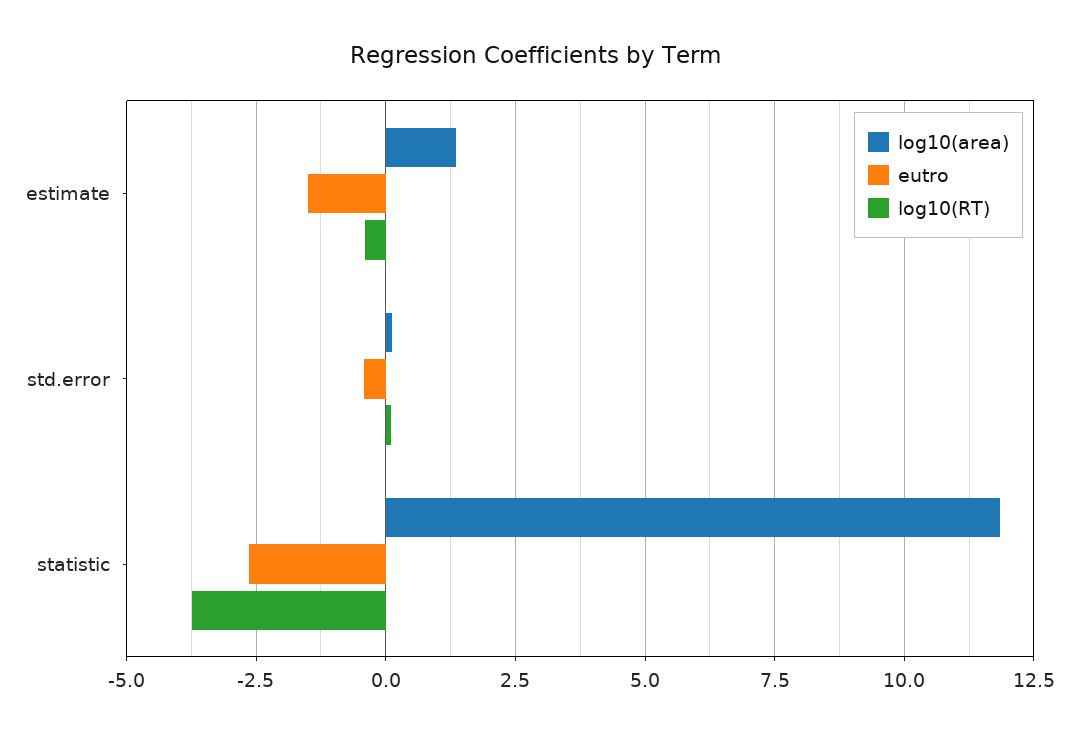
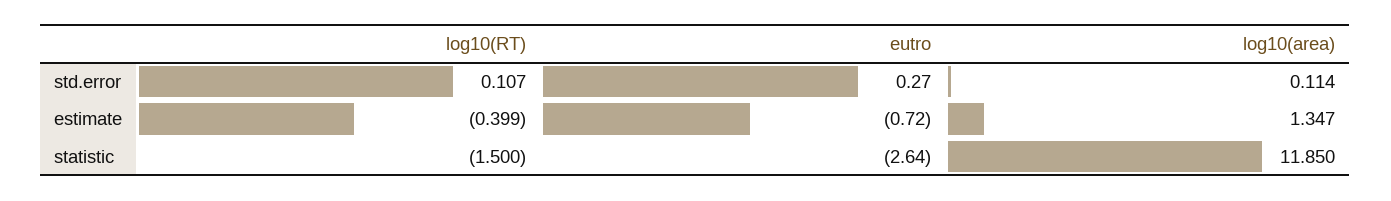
eutro, estimate: -1.5 -> -0.72
eutro, std.error: -0.5 -> 0.27
log10(RT), statistic: -3.75 -> -1.5

